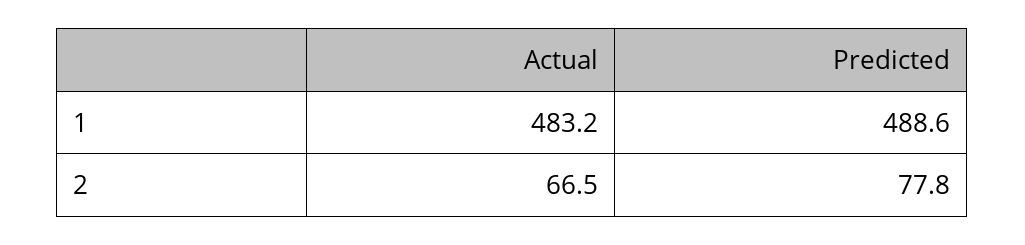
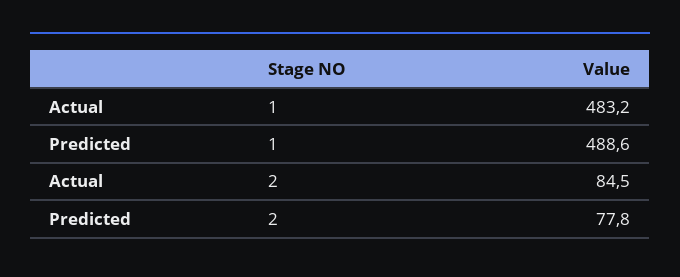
Actual, 2: 66.5 -> 84.5

